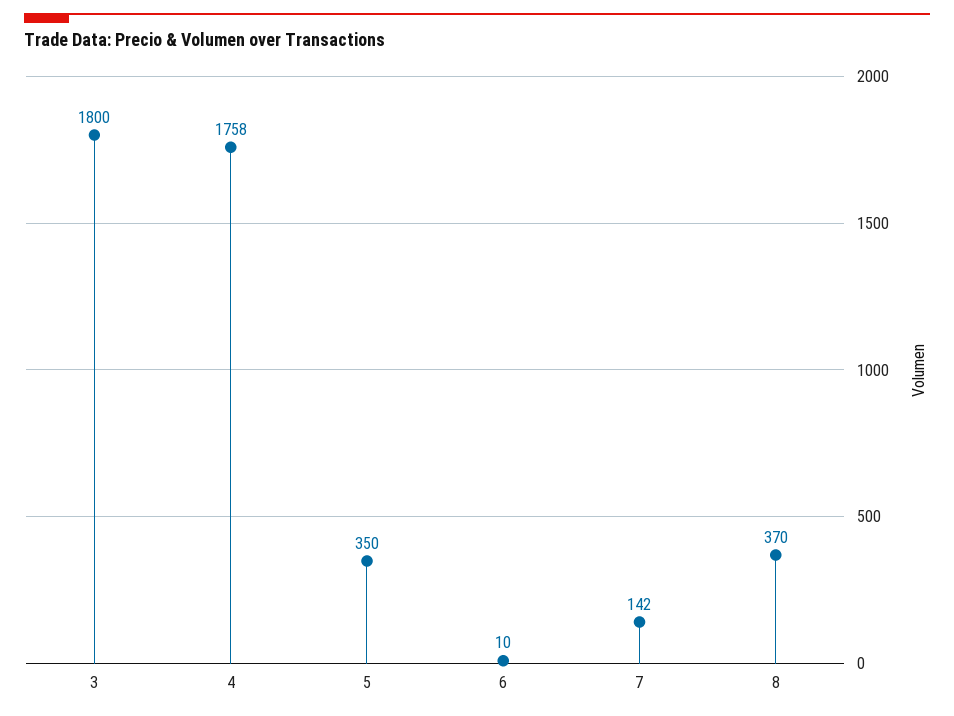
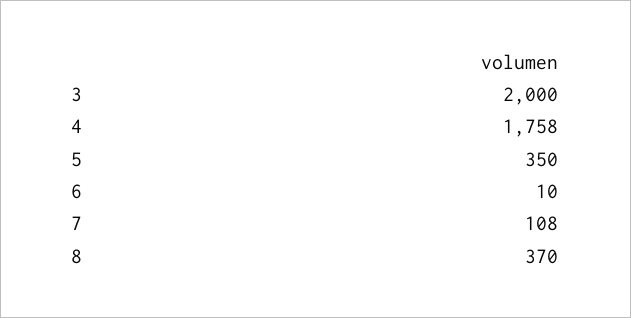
3: 1800 -> 2000
7: 142 -> 108

